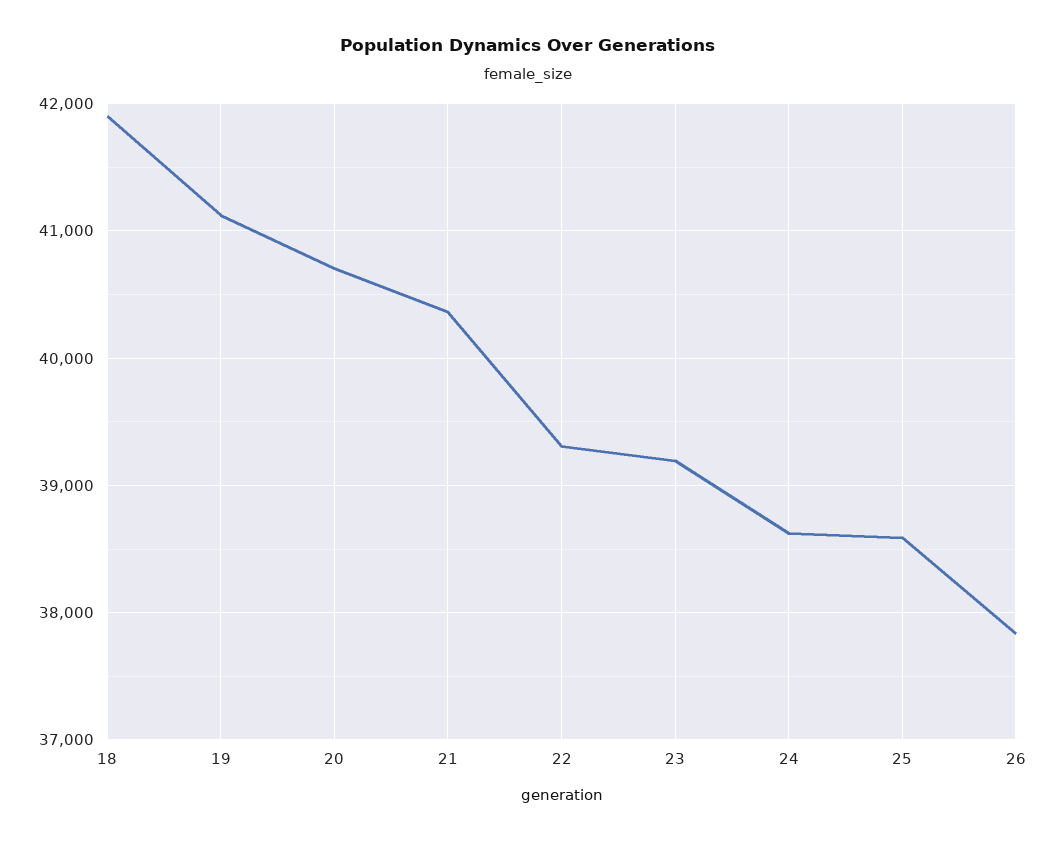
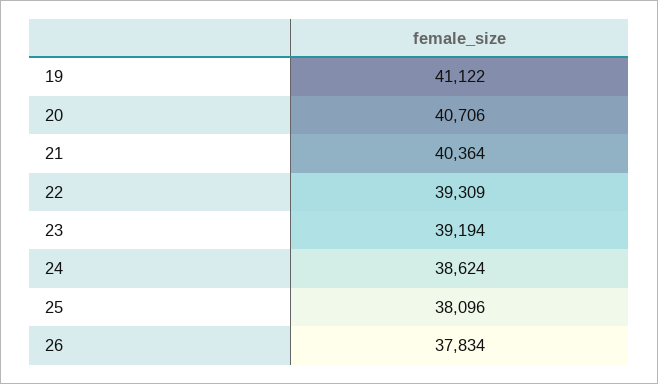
18: 41900 -> none
25: 38600 -> 38096

